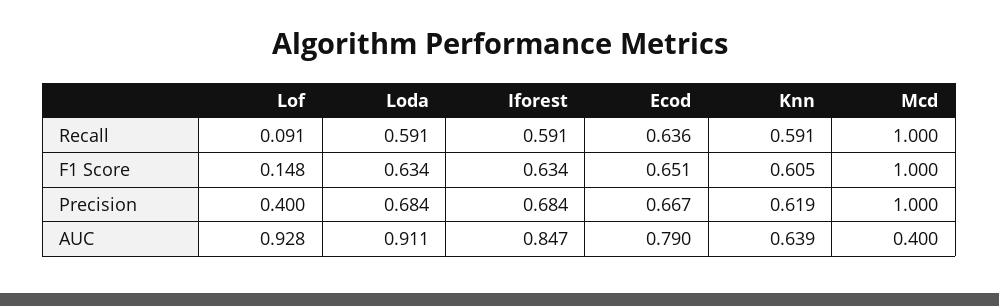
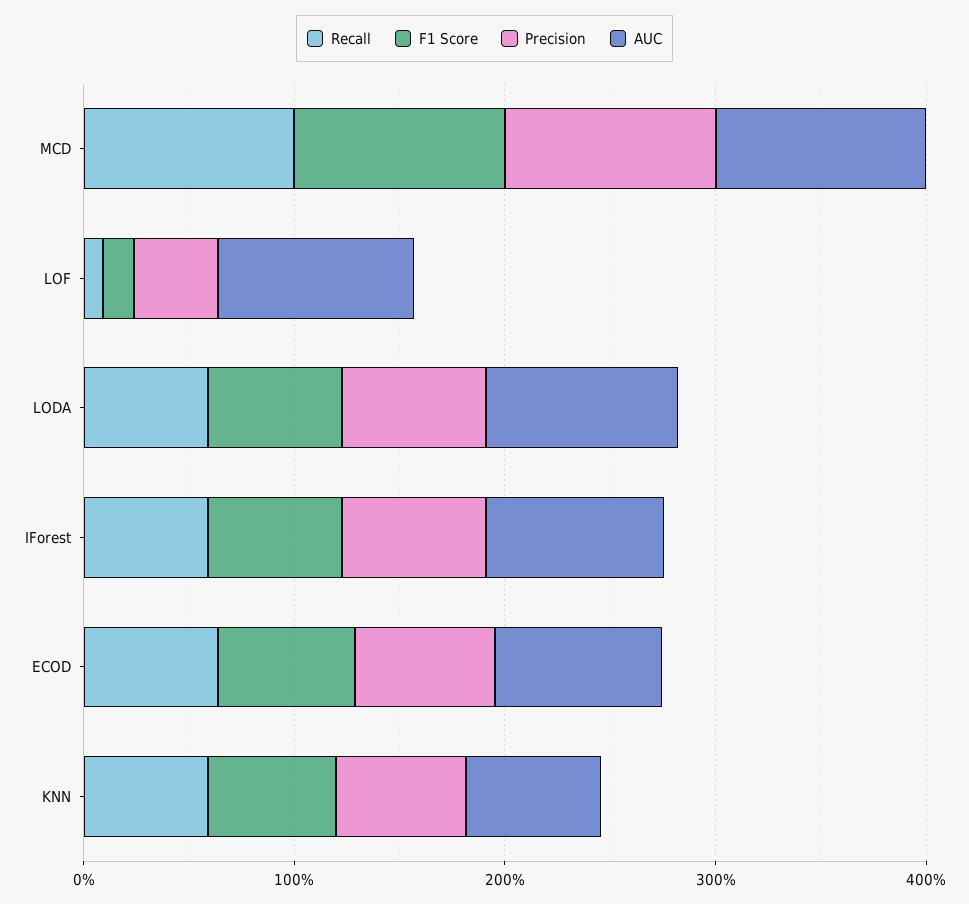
AUC, Mcd: 0.4 -> 1

